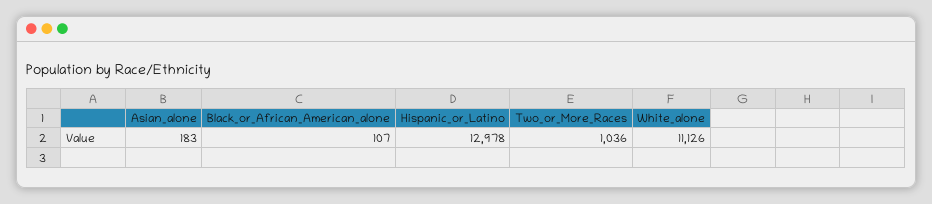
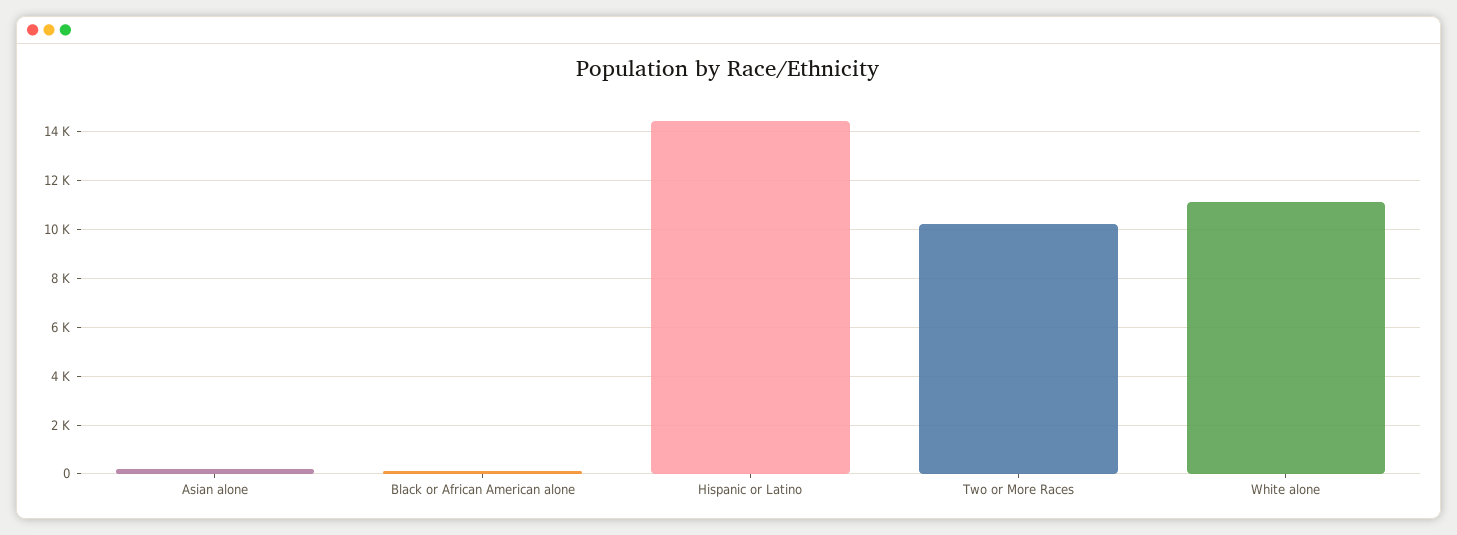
Hispanic_or_Latino: 12978 -> 14500
Two_or_More_Races: 1036 -> 10250

